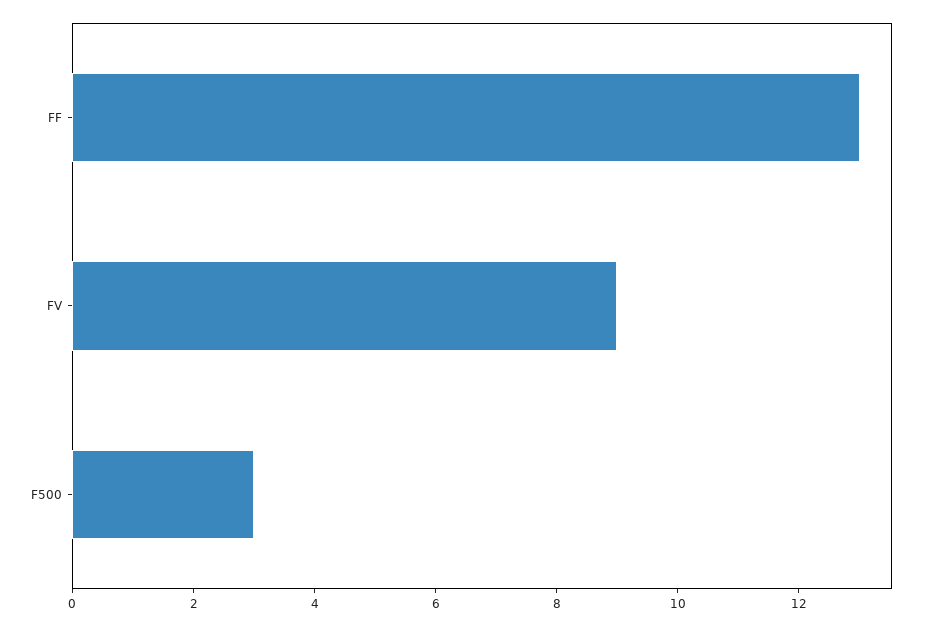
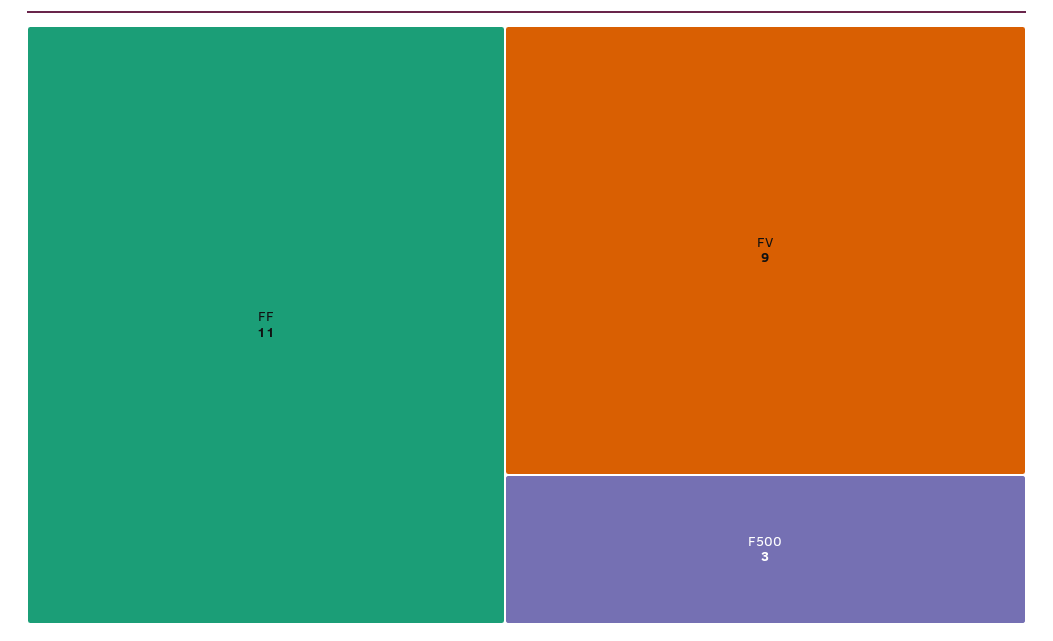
FF: 13 -> 11

